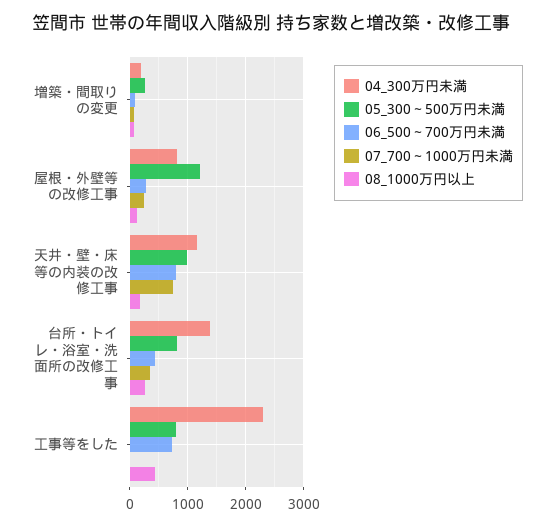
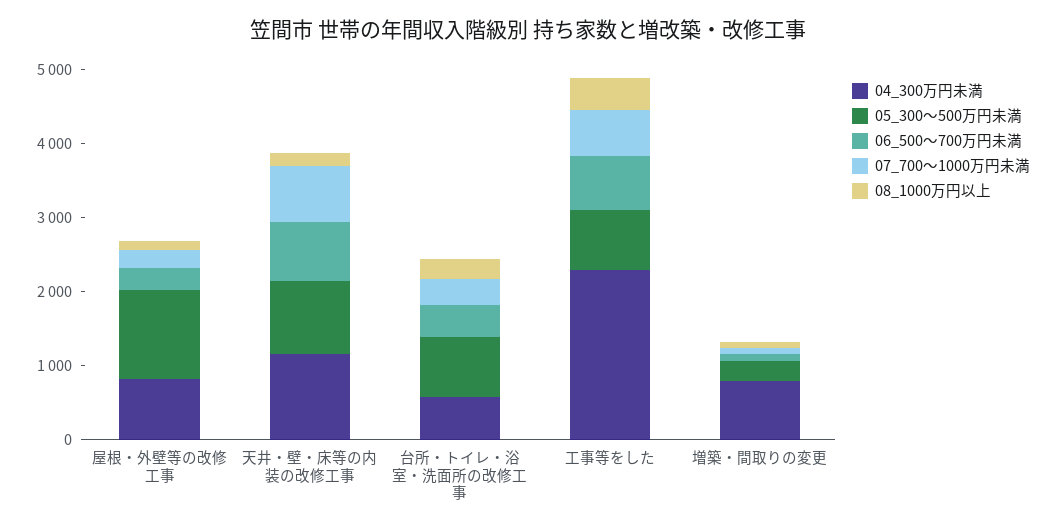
04_300万円未満, 増築・間取りの変更: 200 -> 800
04_300万円未満, 台所・トイレ・浴室・洗面所の改修工事: 1400 -> 600
07_700～1000万円未満, 工事等をした: 0 -> 600

